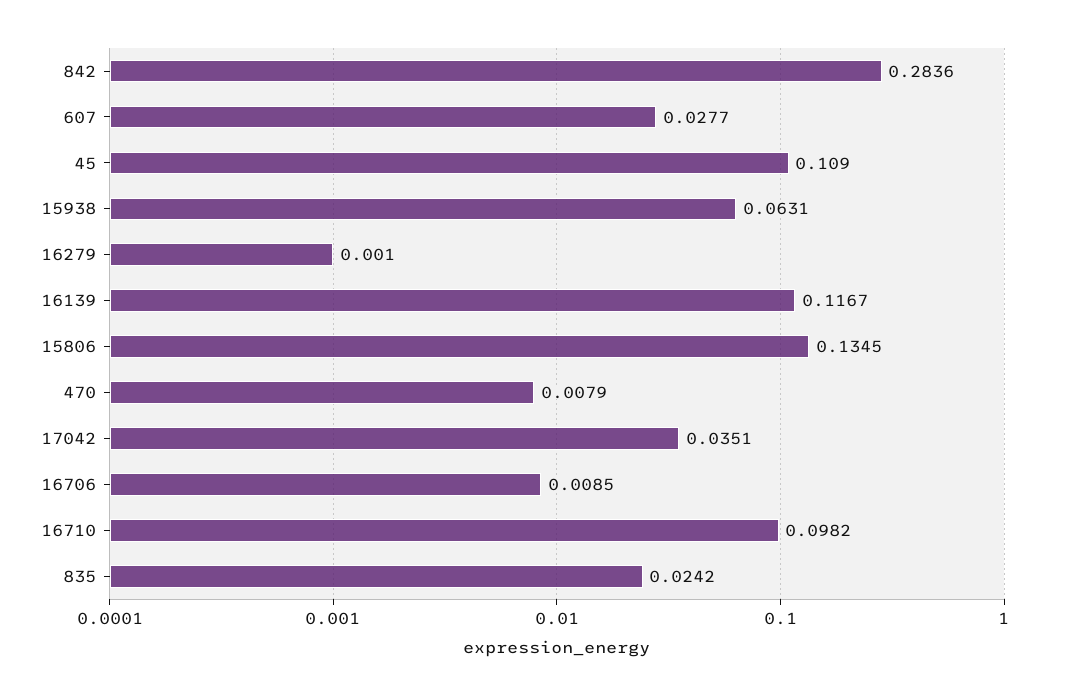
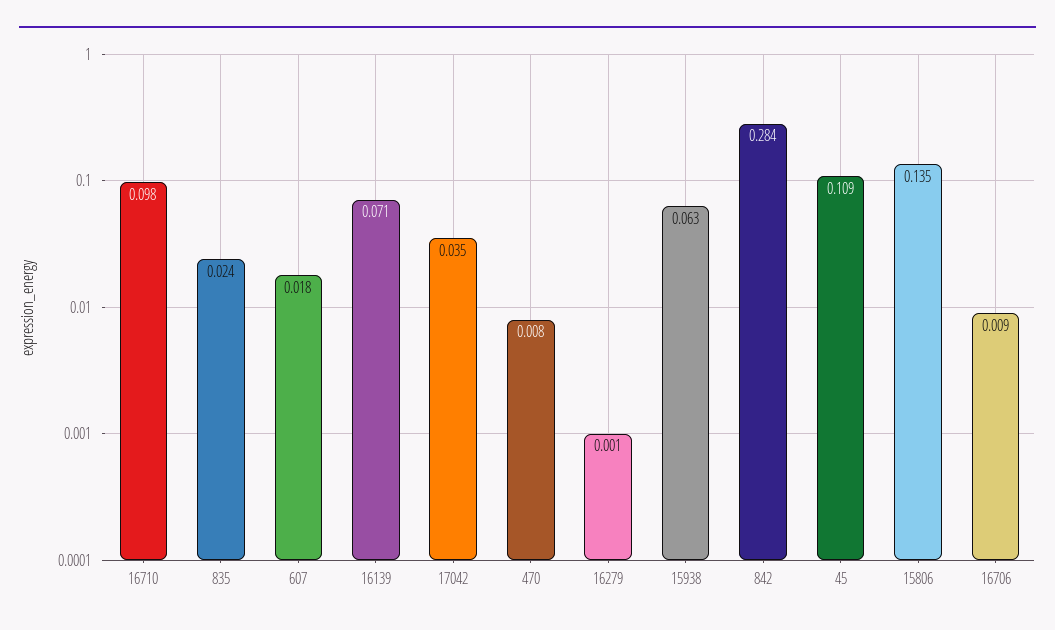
607: 0.0277 -> 0.018
16139: 0.1167 -> 0.071

